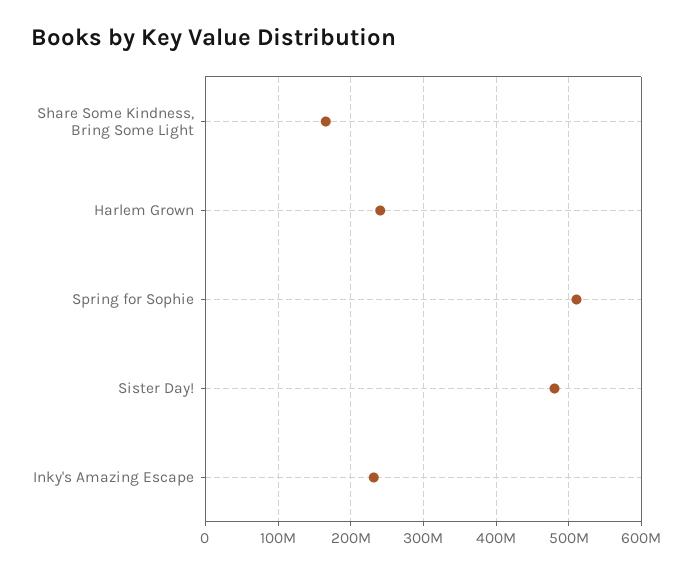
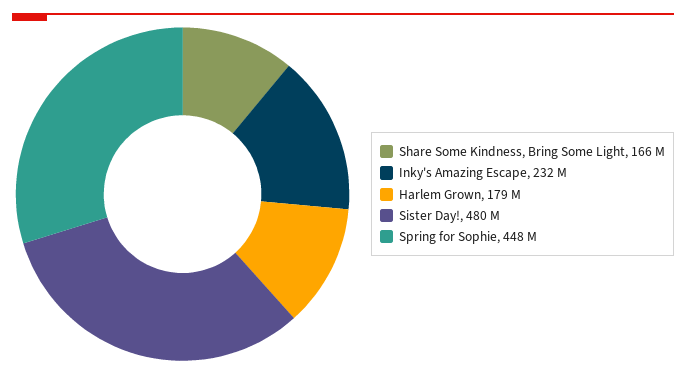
Harlem Grown: 240000000 -> 179000000
Spring for Sophie: 510000000 -> 448000000

